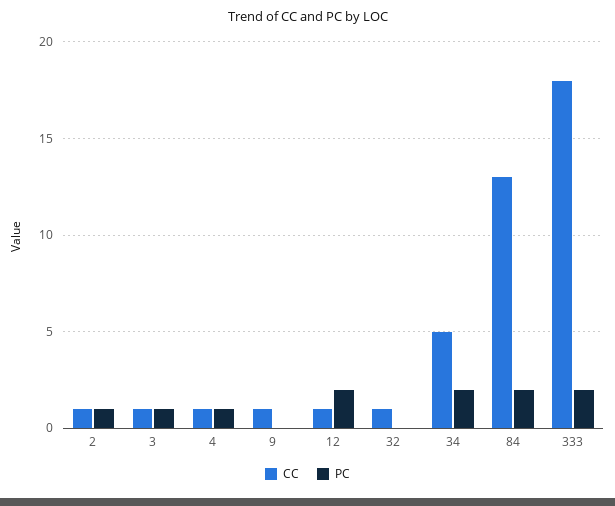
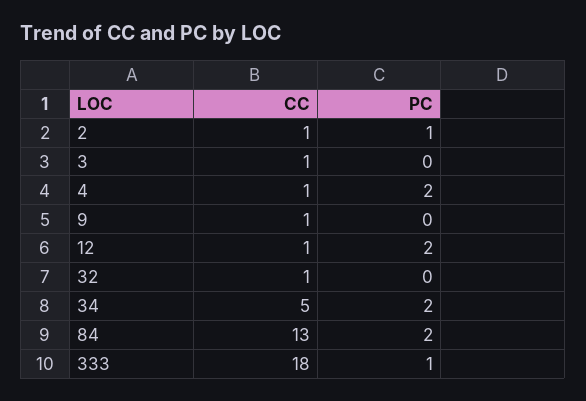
PC, 3: 1 -> 0
PC, 4: 1 -> 2
PC, 333: 2 -> 1

